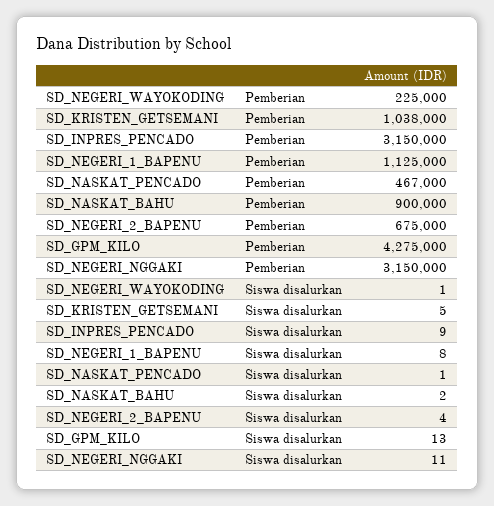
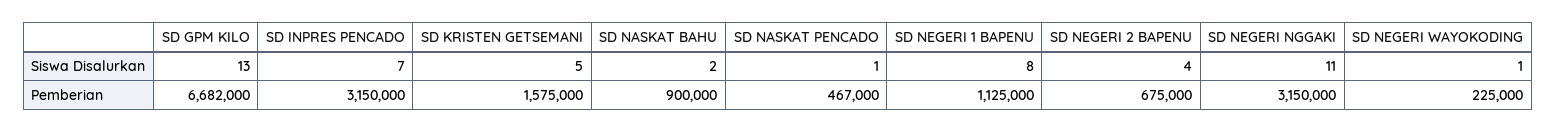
SD_KRISTEN_GETSEMANI, Pemberian: 1038000 -> 1575000
SD_GPM_KILO, Pemberian: 4275000 -> 6682000
SD_INPRES_PENCADO, Siswa disalurkan: 9 -> 7

